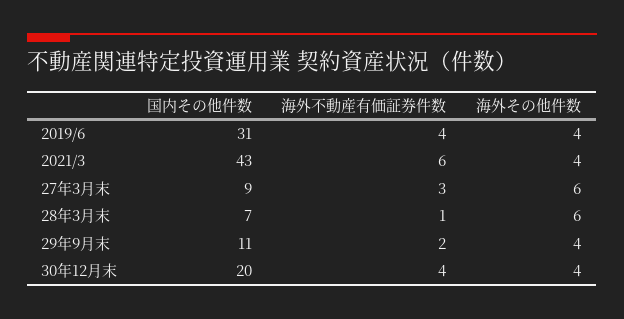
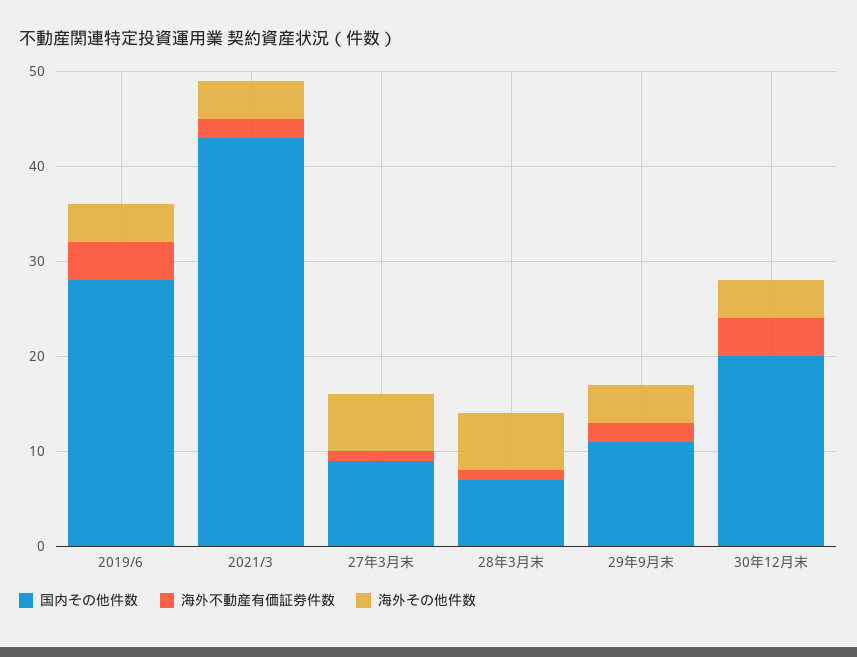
国内その他件数, 2019/6: 31 -> 28
海外不動産有価証券件数, 2021/3: 6 -> 2
海外不動産有価証券件数, 27年3月末: 3 -> 1

